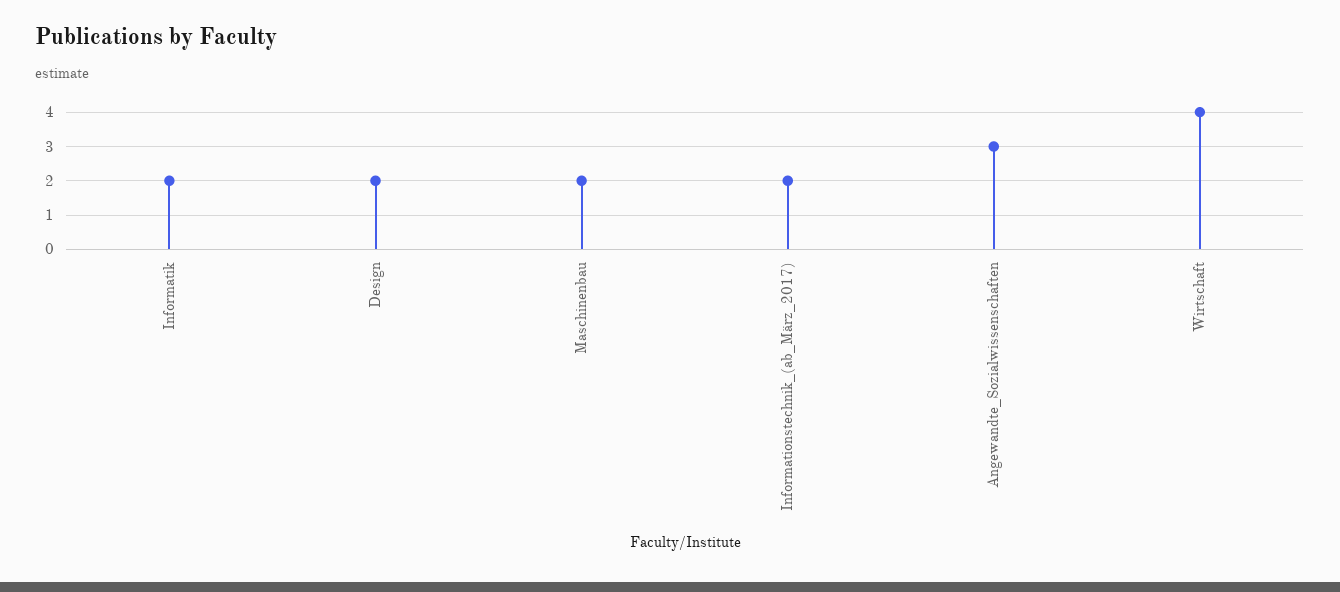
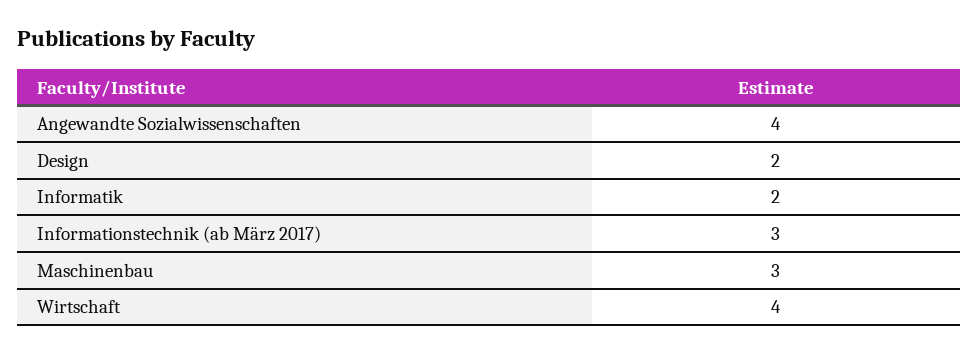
Maschinenbau: 2 -> 3
Informationstechnik_(ab_März_2017): 2 -> 3
Angewandte_Sozialwissenschaften: 3 -> 4

